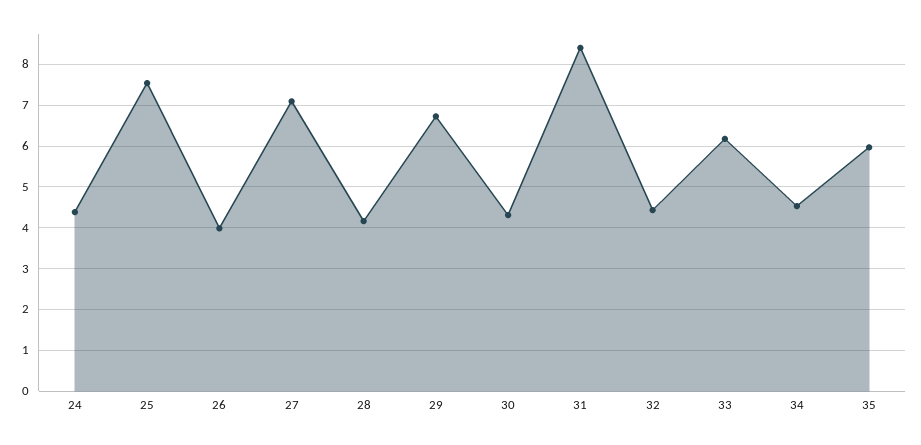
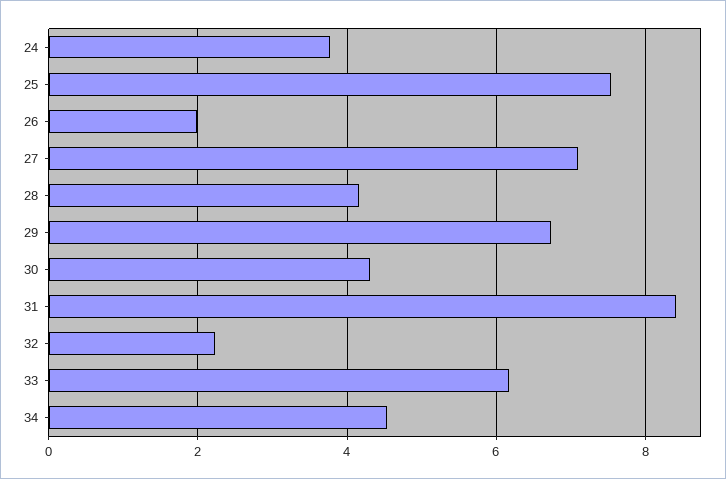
24: 4.4 -> 3.8
26: 4 -> 2
32: 4.4 -> 2.2
35: 6 -> none

